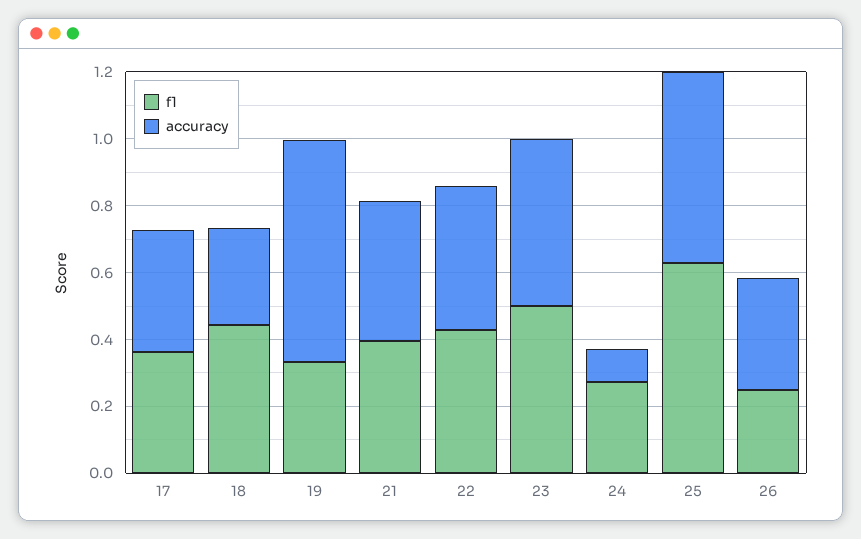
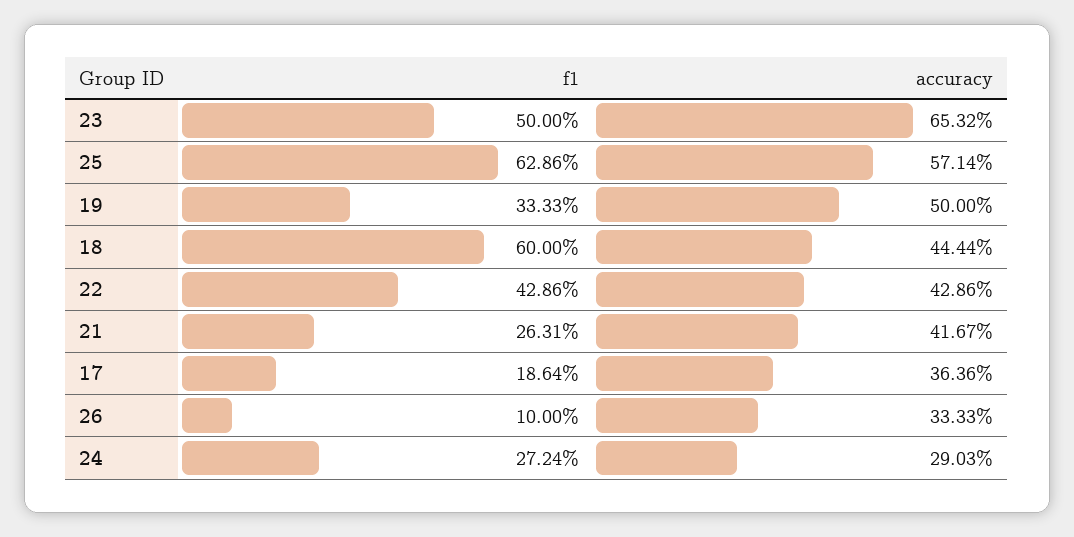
f1, 17: 0.35 -> 0.1864
f1, 18: 0.45 -> 0.6
accuracy, 18: 0.3 -> 0.4444
accuracy, 19: 0.65 -> 0.5
f1, 21: 0.4 -> 0.2631
accuracy, 23: 0.5 -> 0.6532
accuracy, 24: 0.1 -> 0.2903
f1, 26: 0.25 -> 0.1

